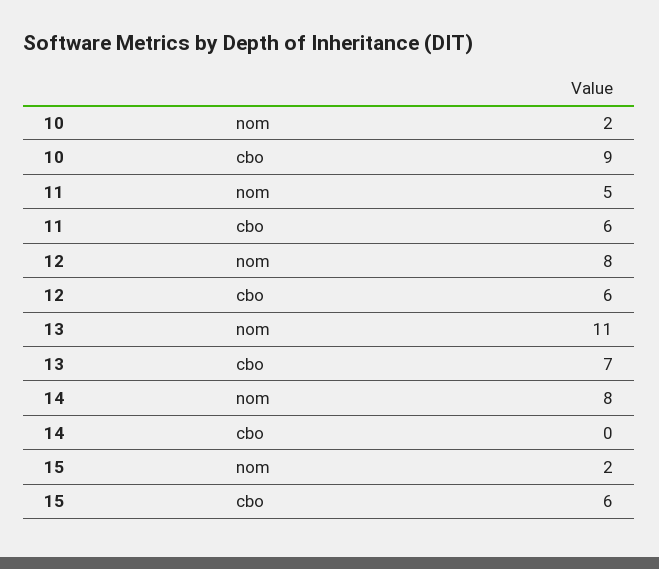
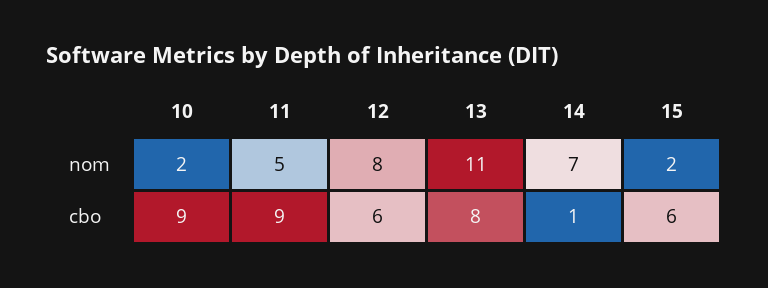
11, cbo: 6 -> 9
13, cbo: 7 -> 8
14, nom: 8 -> 7
14, cbo: 0 -> 1

